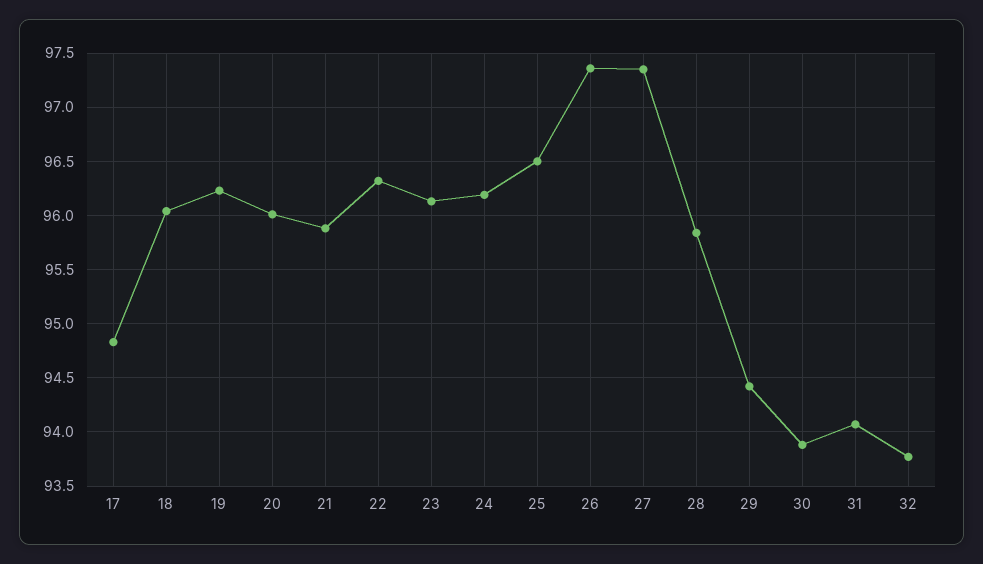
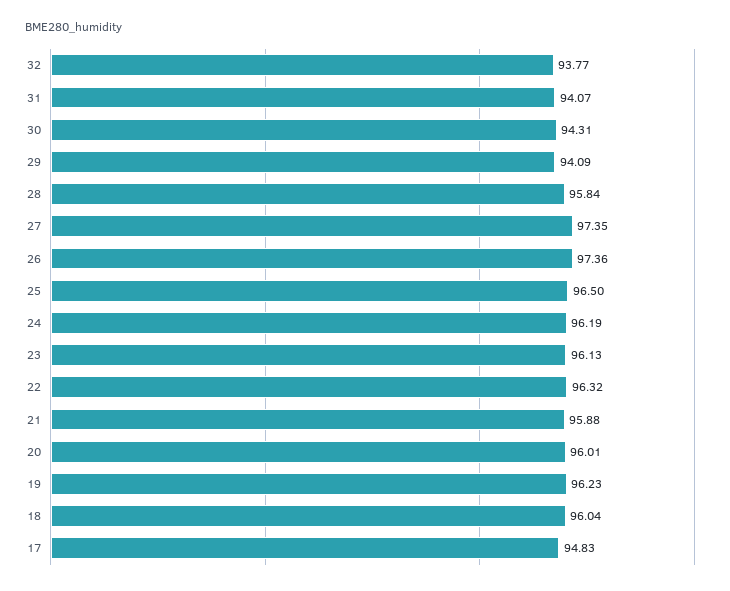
29: 94.4 -> 94.09
30: 93.9 -> 94.31

